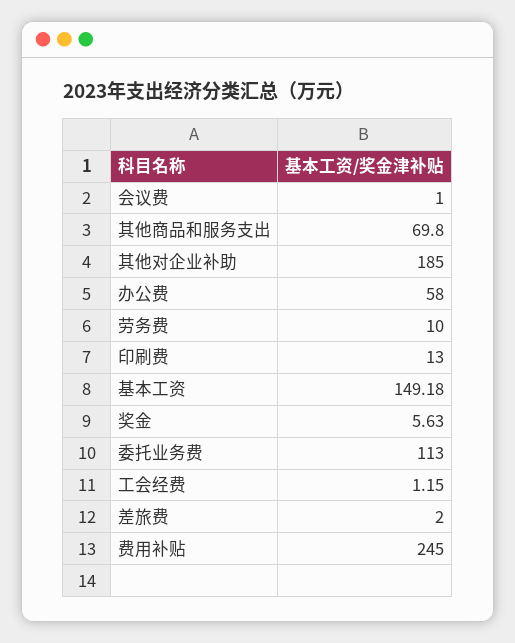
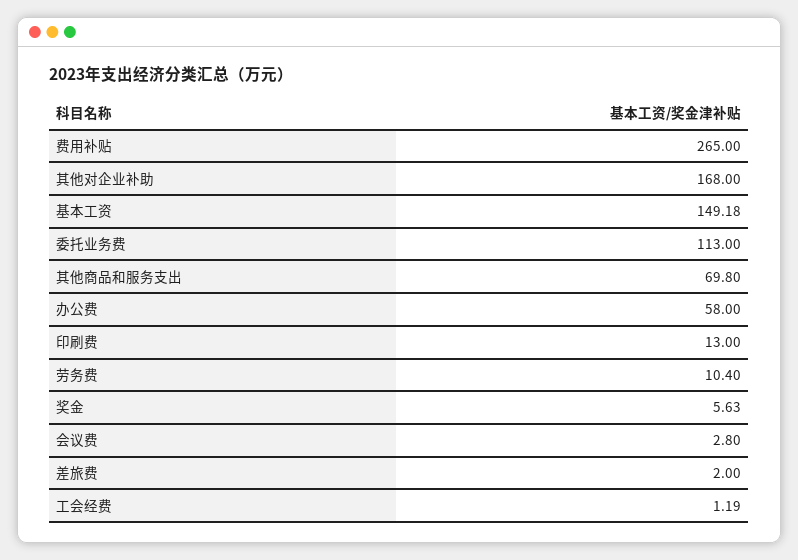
会议费: 1 -> 2.8
其他对企业补助: 185 -> 168
劳务费: 10 -> 10.4
工会经费: 1.15 -> 1.19
费用补贴: 245 -> 265

